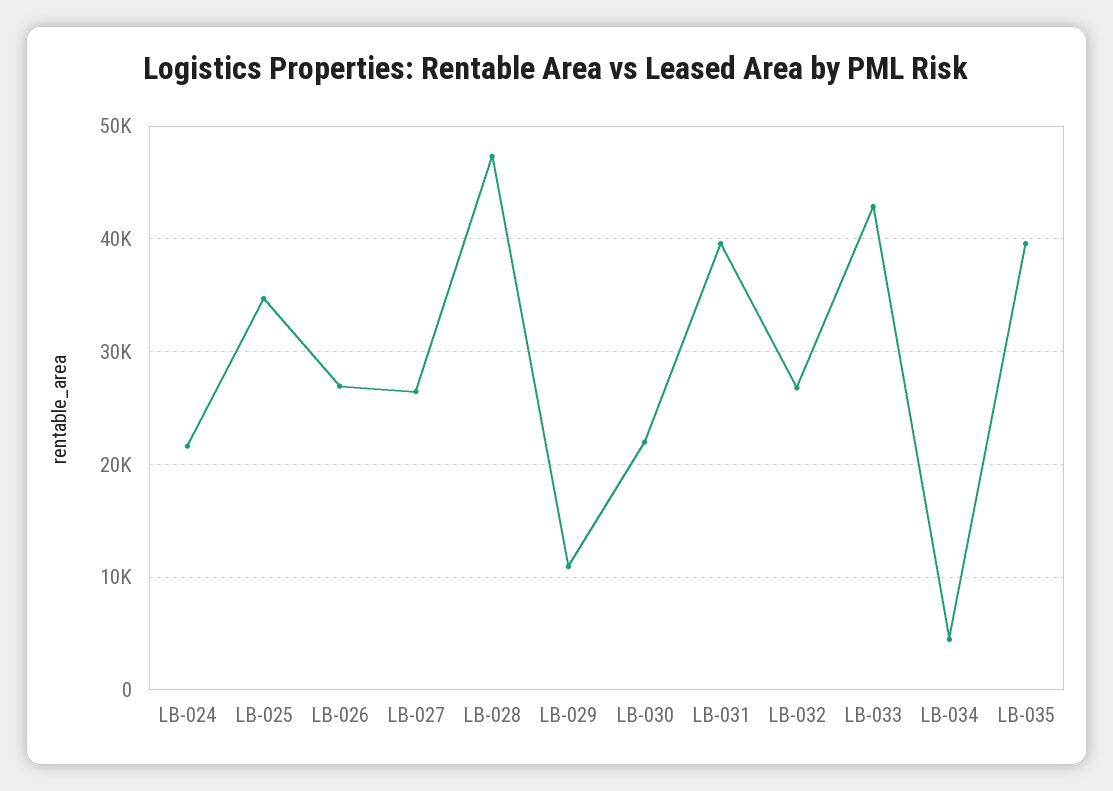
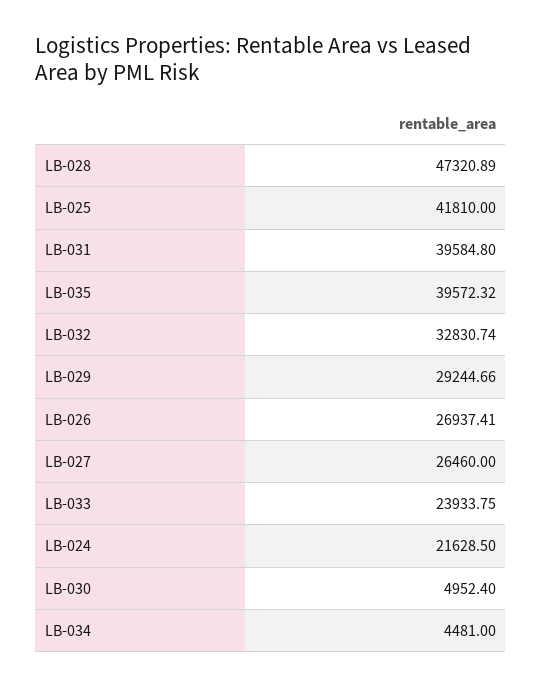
LB-025: 35000 -> 41810
LB-029: 11000 -> 29244.66
LB-030: 22000 -> 4952.4
LB-032: 27000 -> 32830.74
LB-033: 43000 -> 23933.75

